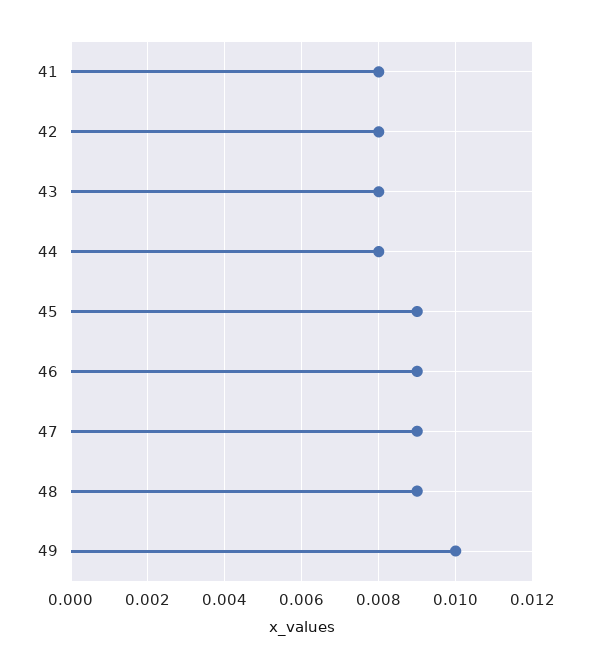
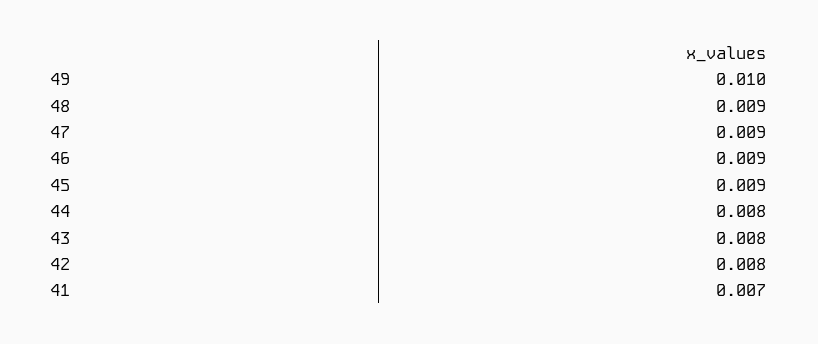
41: 0.008 -> 0.007

